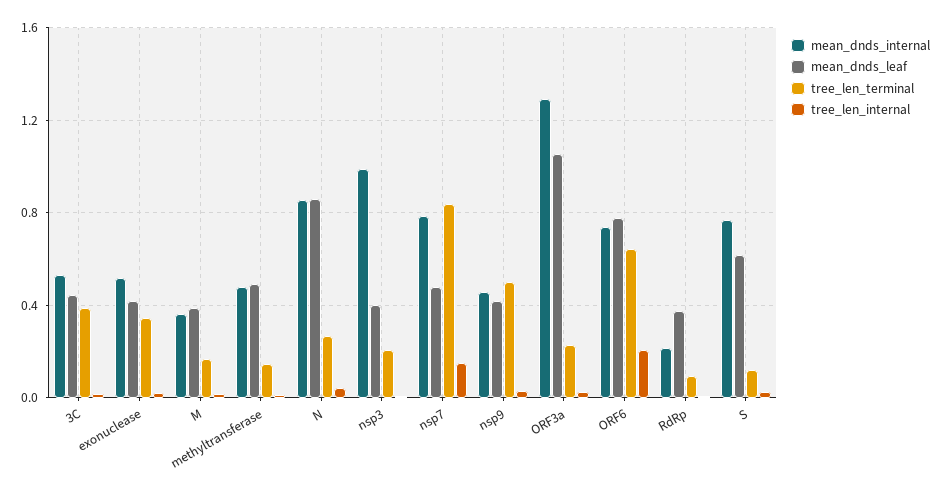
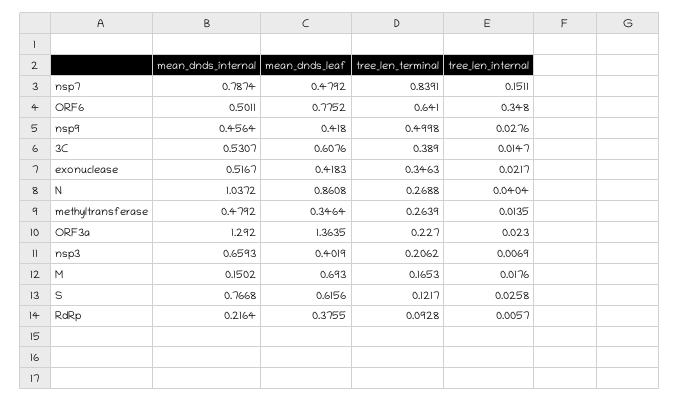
mean_dnds_leaf, 3C: 0.45 -> 0.6076
mean_dnds_internal, M: 0.35 -> 0.1502
mean_dnds_leaf, M: 0.4 -> 0.693
mean_dnds_leaf, methyltransferase: 0.5 -> 0.3464
tree_len_terminal, methyltransferase: 0.15 -> 0.2639
mean_dnds_internal, N: 0.85 -> 1.0372
mean_dnds_internal, nsp3: 1 -> 0.6593
mean_dnds_leaf, ORF3a: 1.05 -> 1.3635
mean_dnds_internal, ORF6: 0.75 -> 0.5011
tree_len_internal, ORF6: 0.2 -> 0.348

